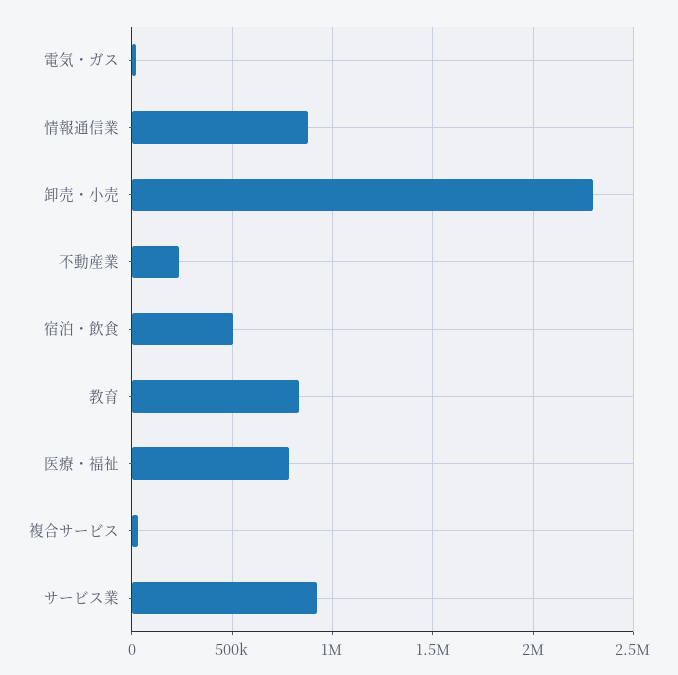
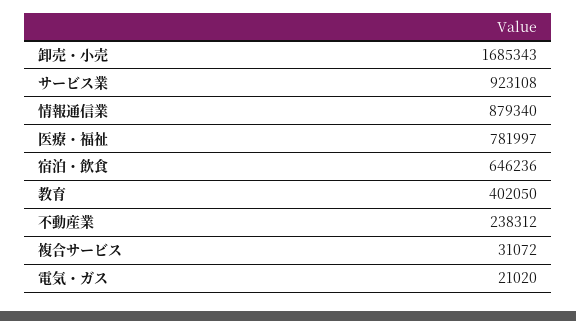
卸売・小売: 2300000 -> 1685343
宿泊・飲食: 500000 -> 646236
教育: 850000 -> 402050

